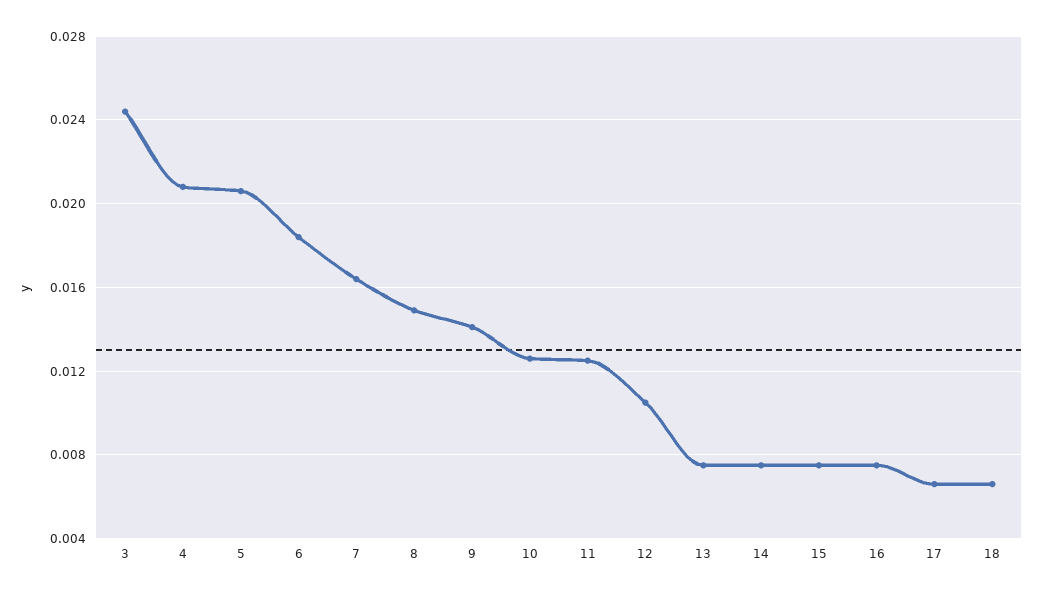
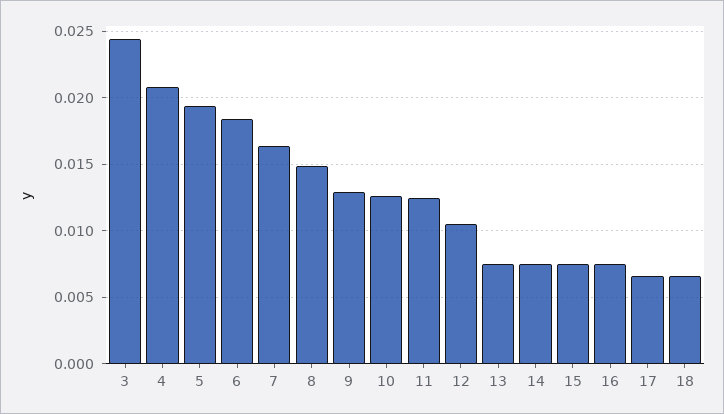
5: 0.0205 -> 0.0195
9: 0.014 -> 0.013

